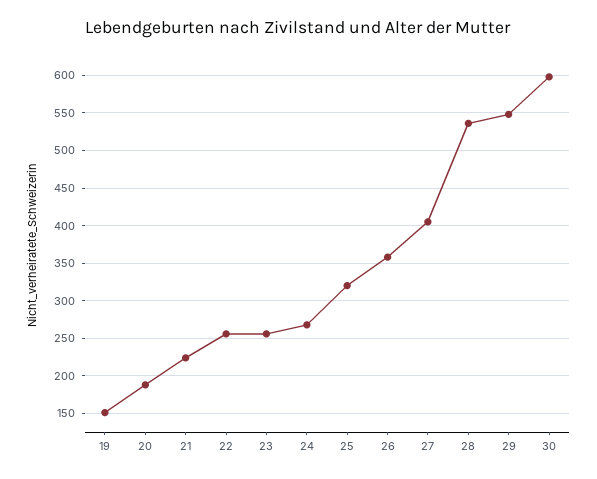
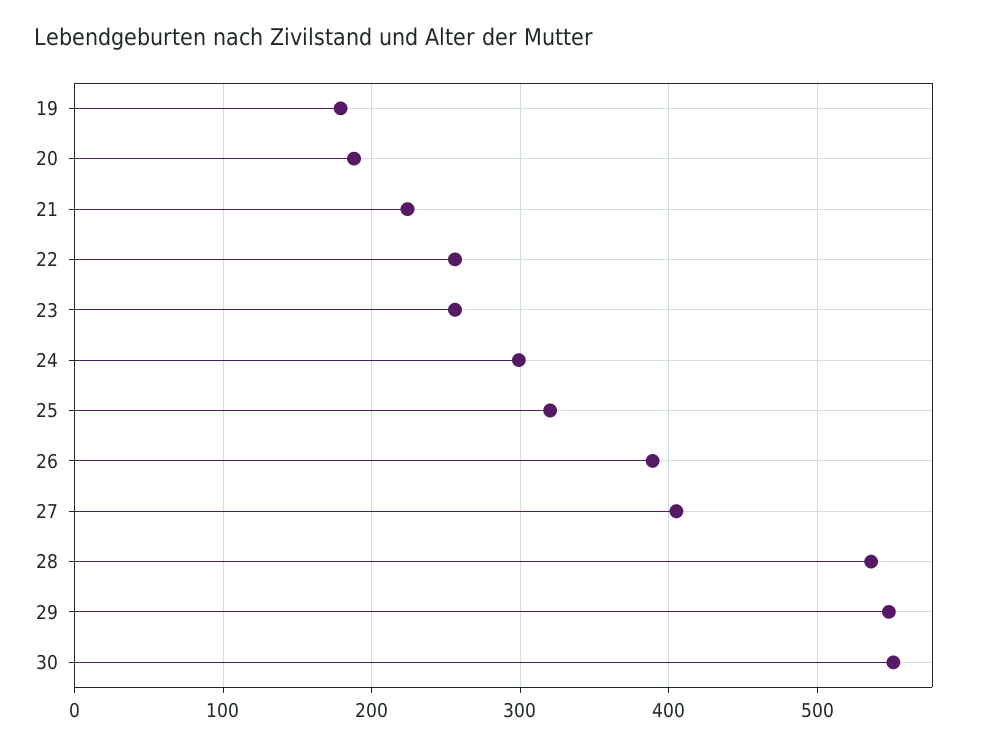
19: 150 -> 180
24: 270 -> 300
26: 360 -> 390
30: 600 -> 550

